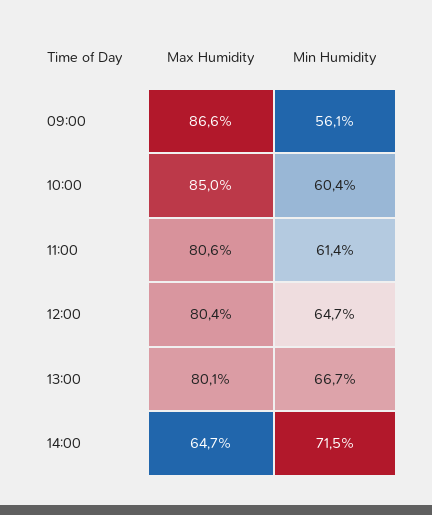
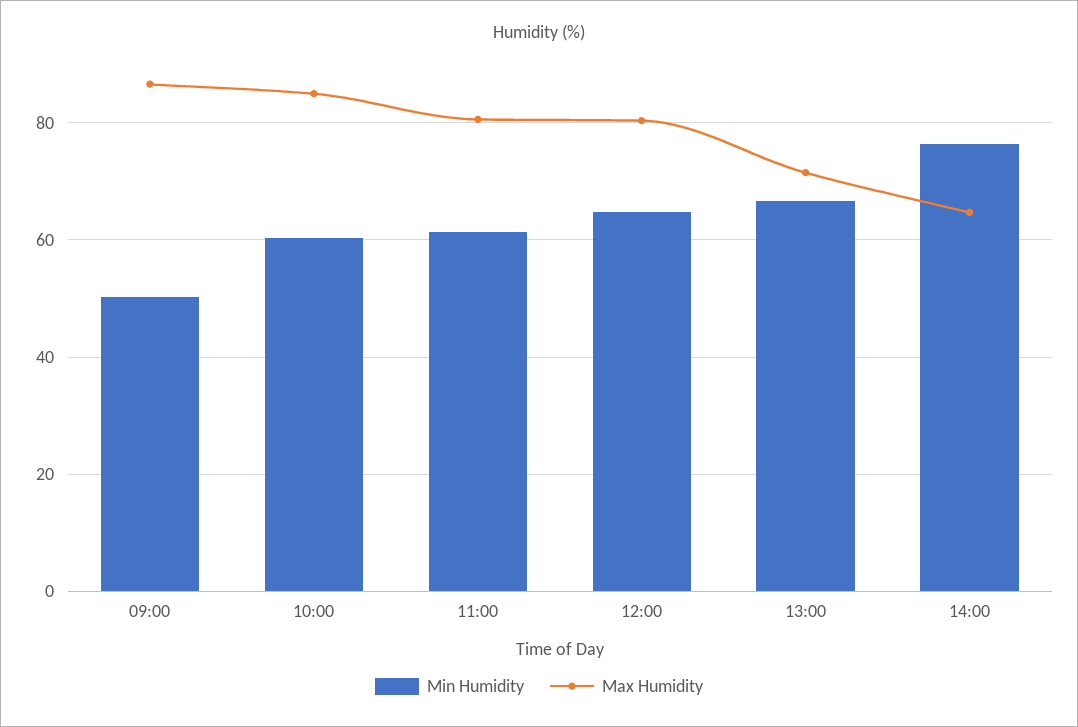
Min Humidity, 09:00: 56.1 -> 50
Max Humidity, 13:00: 80.1 -> 72
Min Humidity, 14:00: 71.5 -> 76

